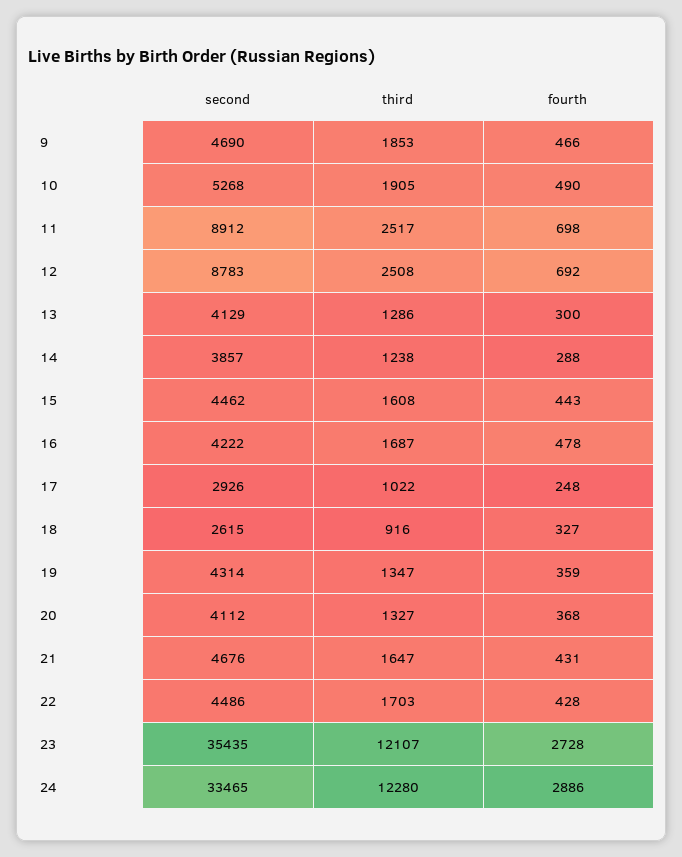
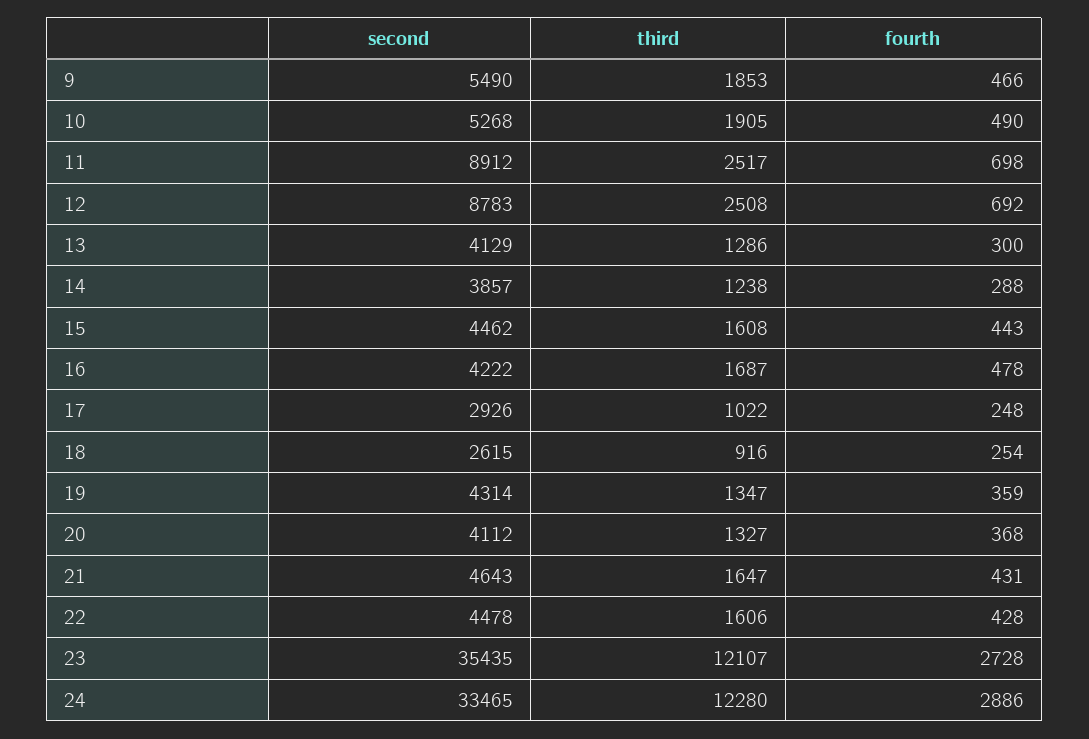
second, 9: 4690 -> 5490
fourth, 18: 327 -> 254
second, 21: 4676 -> 4643
second, 22: 4486 -> 4478
third, 22: 1703 -> 1606

